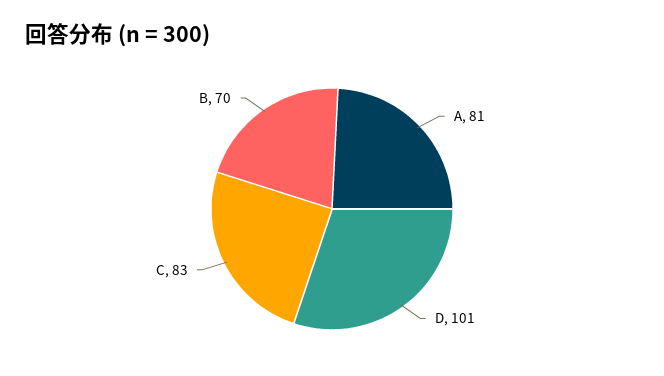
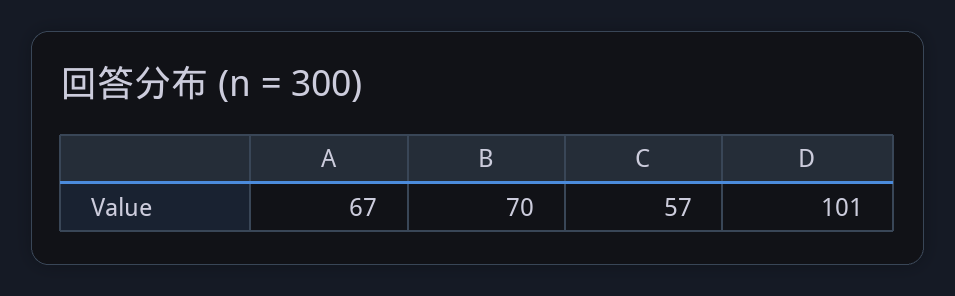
A: 81 -> 67
C: 83 -> 57

